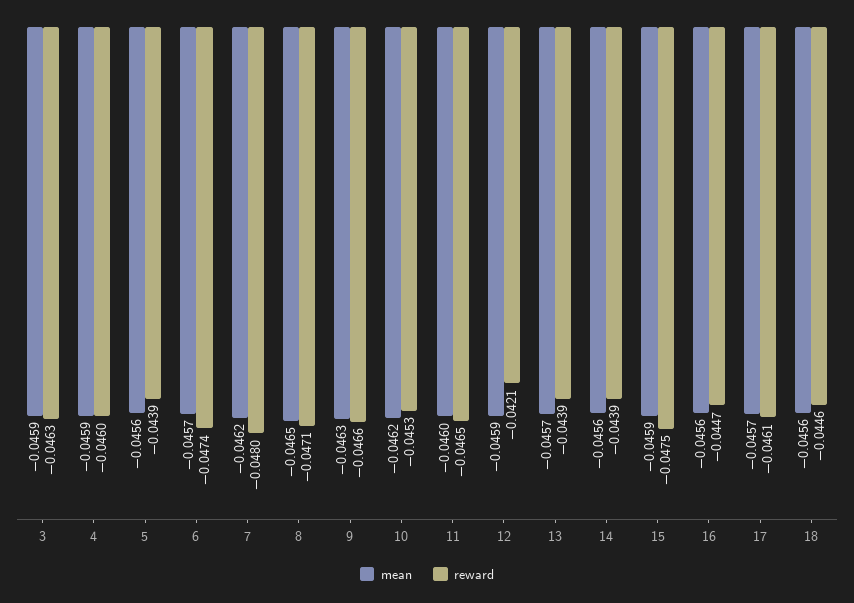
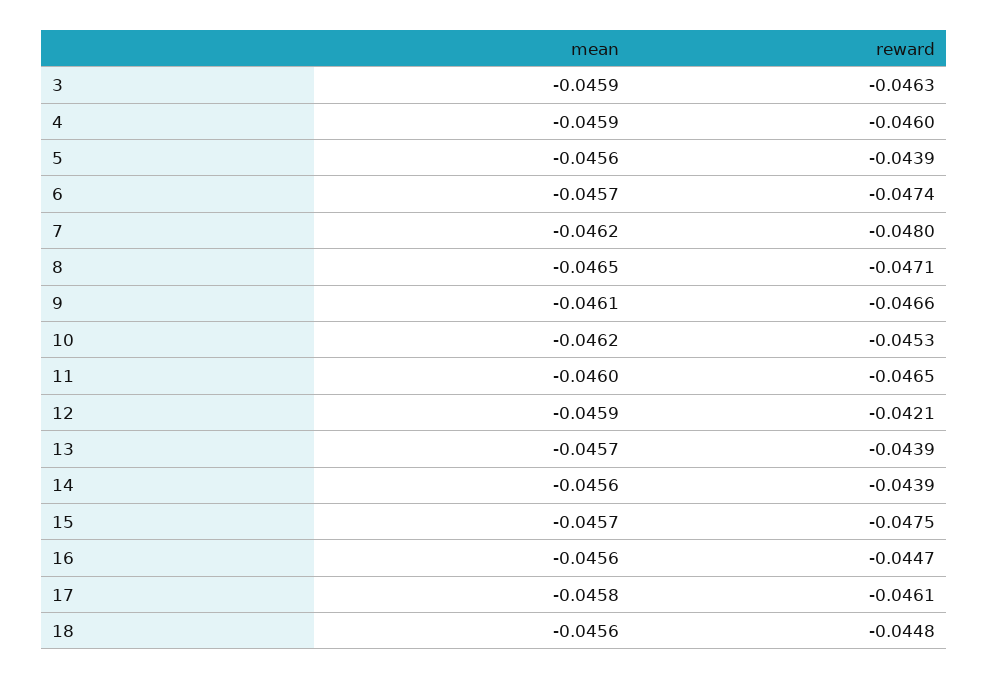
mean, 9: -0.0463 -> -0.0461
mean, 15: -0.0459 -> -0.0457
mean, 17: -0.0457 -> -0.0458
reward, 18: -0.0446 -> -0.0448

